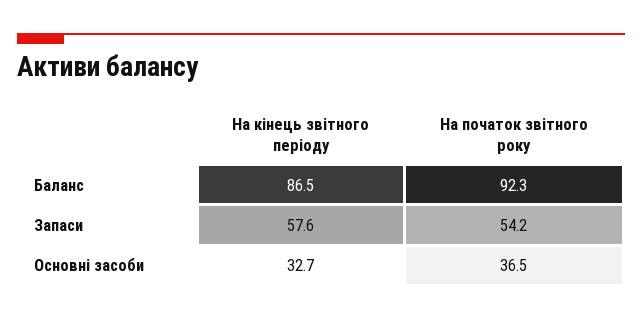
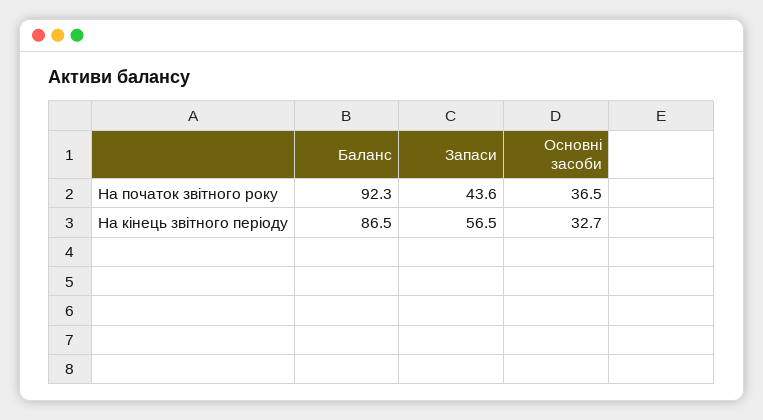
На кінець звітного періоду, Запаси: 57.6 -> 56.5
На початок звітного року, Запаси: 54.2 -> 43.6

